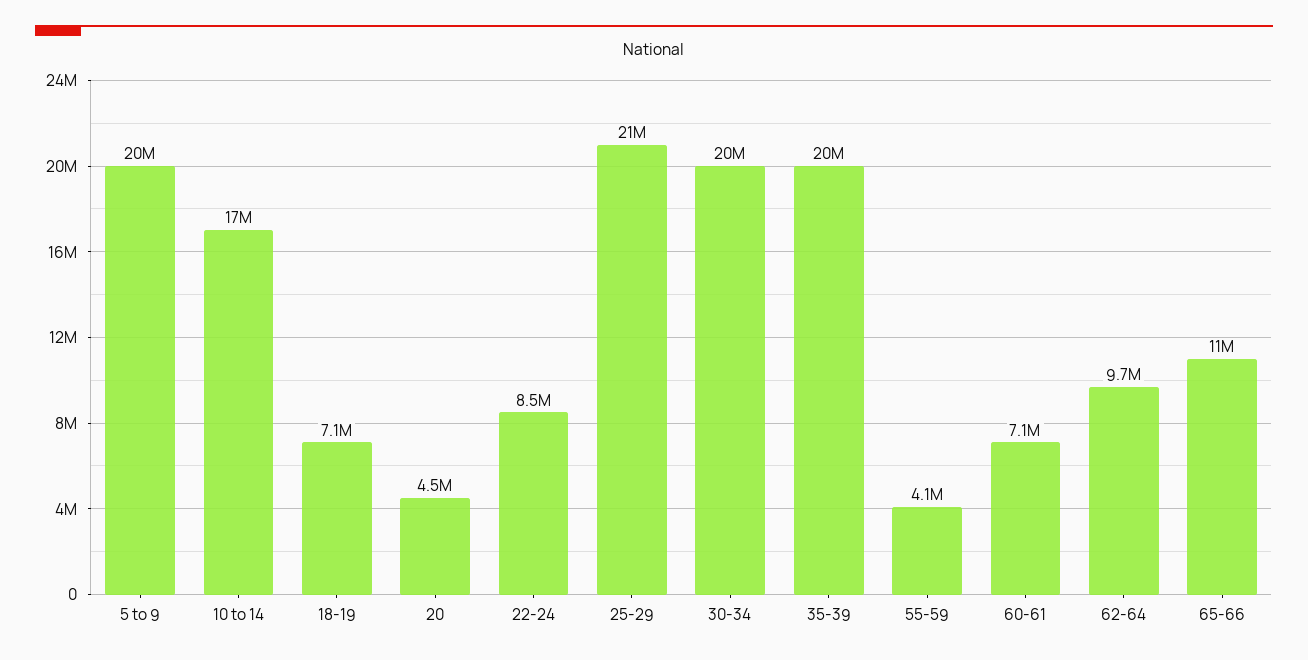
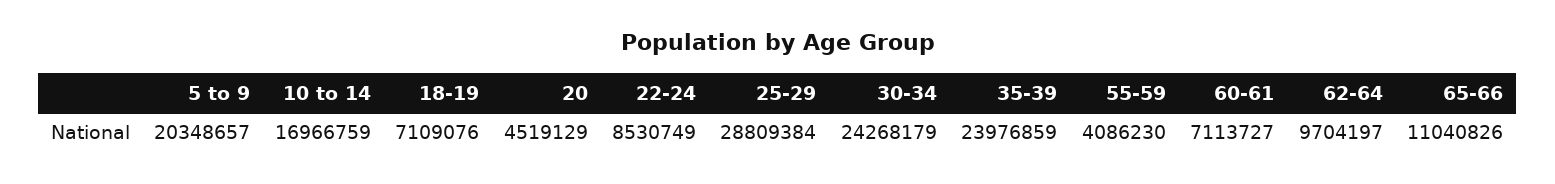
25-29: 21000000 -> 28809384
30-34: 20000000 -> 24268179
35-39: 20000000 -> 23976859

